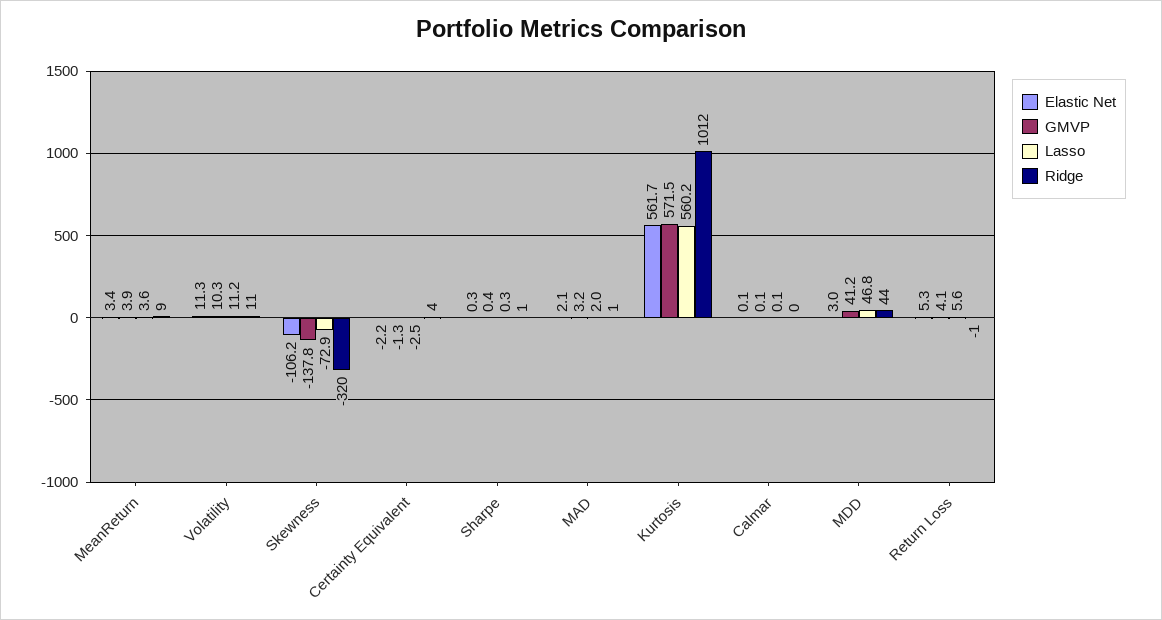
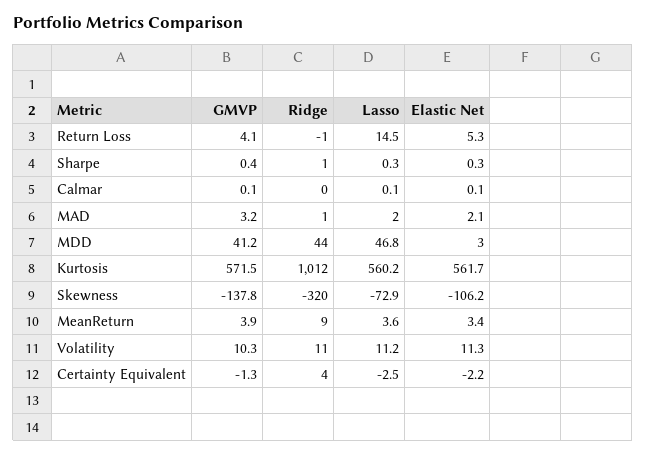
Lasso, Return Loss: 5.6 -> 14.5

